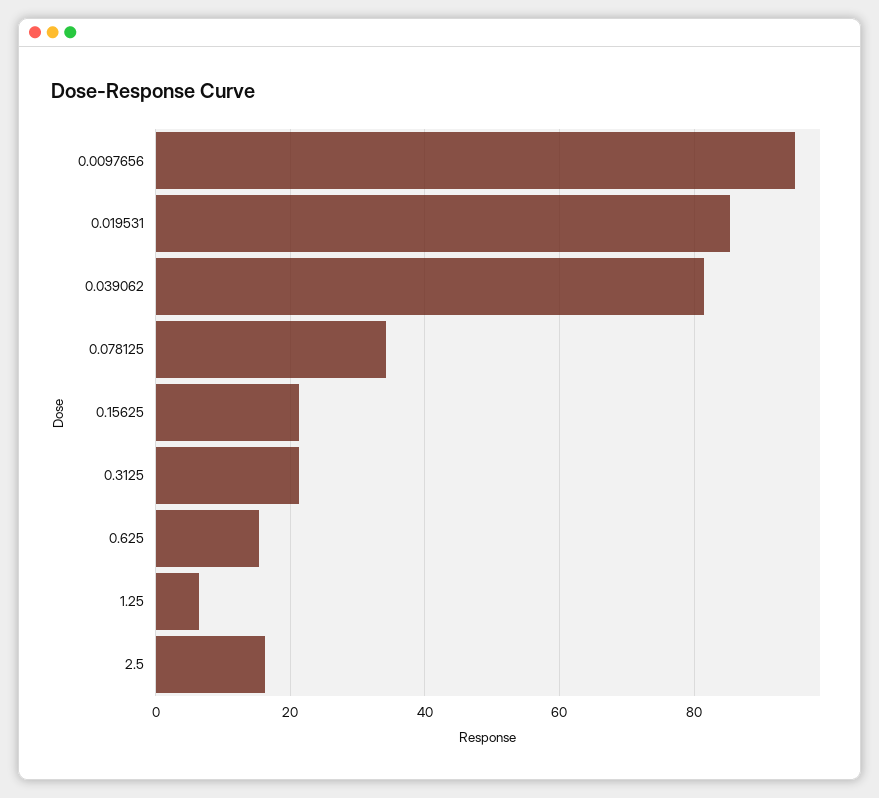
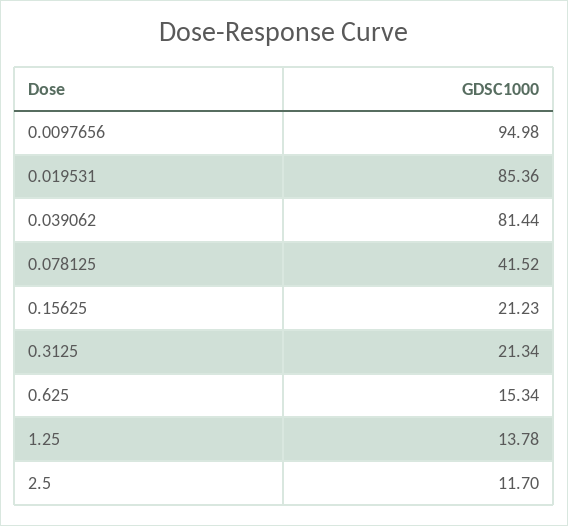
0.078125: 34 -> 41.52
1.25: 6 -> 13.78
2.5: 16 -> 11.7

